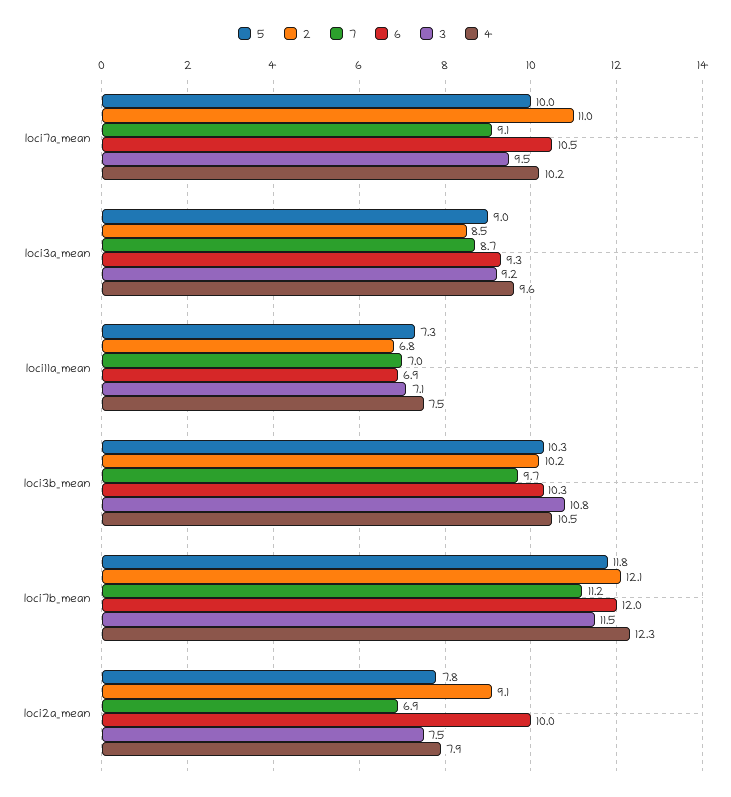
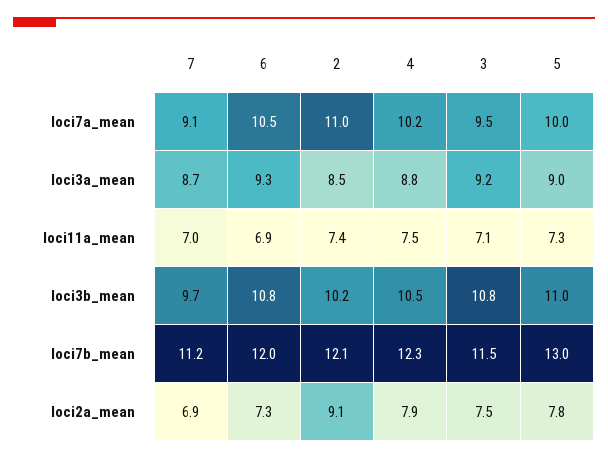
4, loci3a_mean: 9.6 -> 8.8
2, loci11a_mean: 6.8 -> 7.4
5, loci3b_mean: 10.3 -> 11
6, loci3b_mean: 10.3 -> 10.8
5, loci7b_mean: 11.8 -> 13
6, loci2a_mean: 10 -> 7.3

